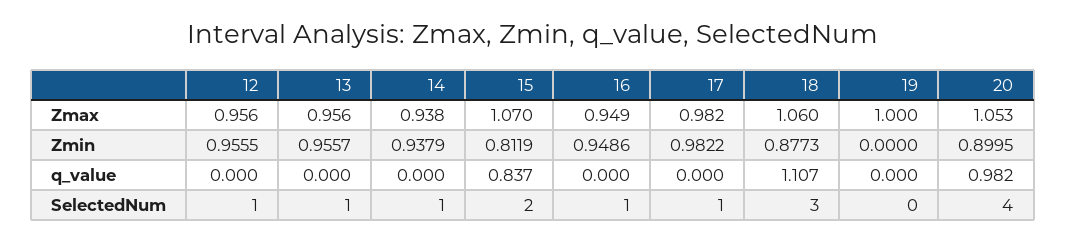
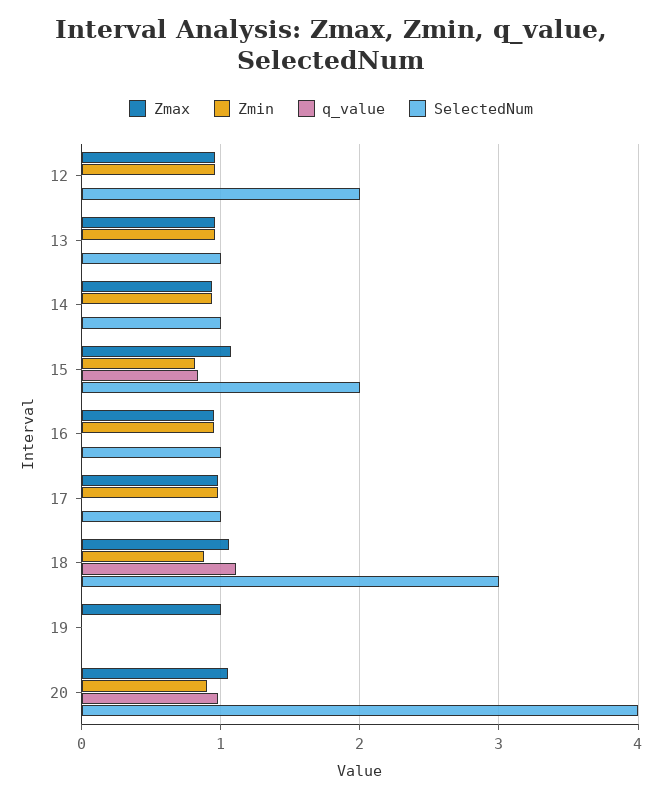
SelectedNum, 12: 1 -> 2

